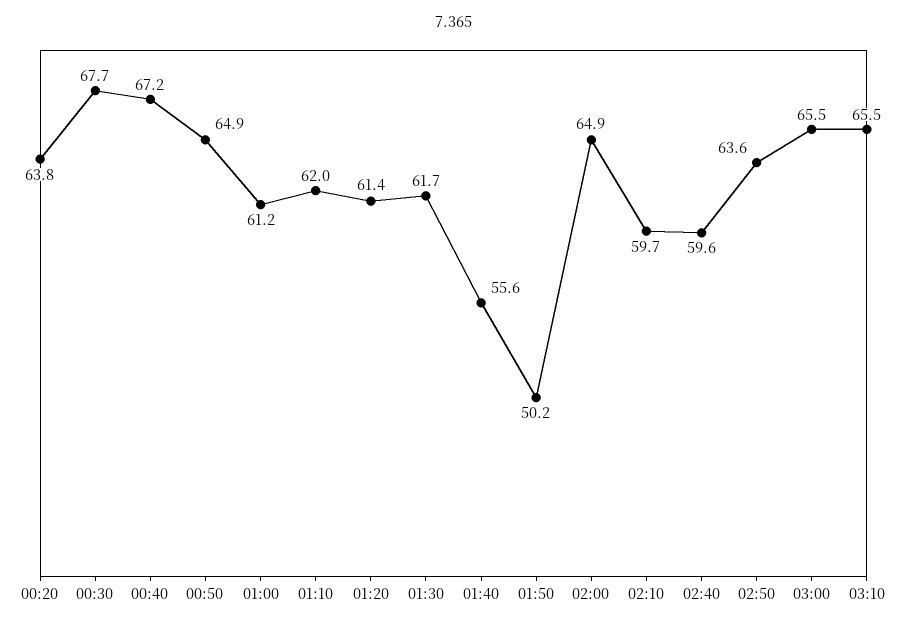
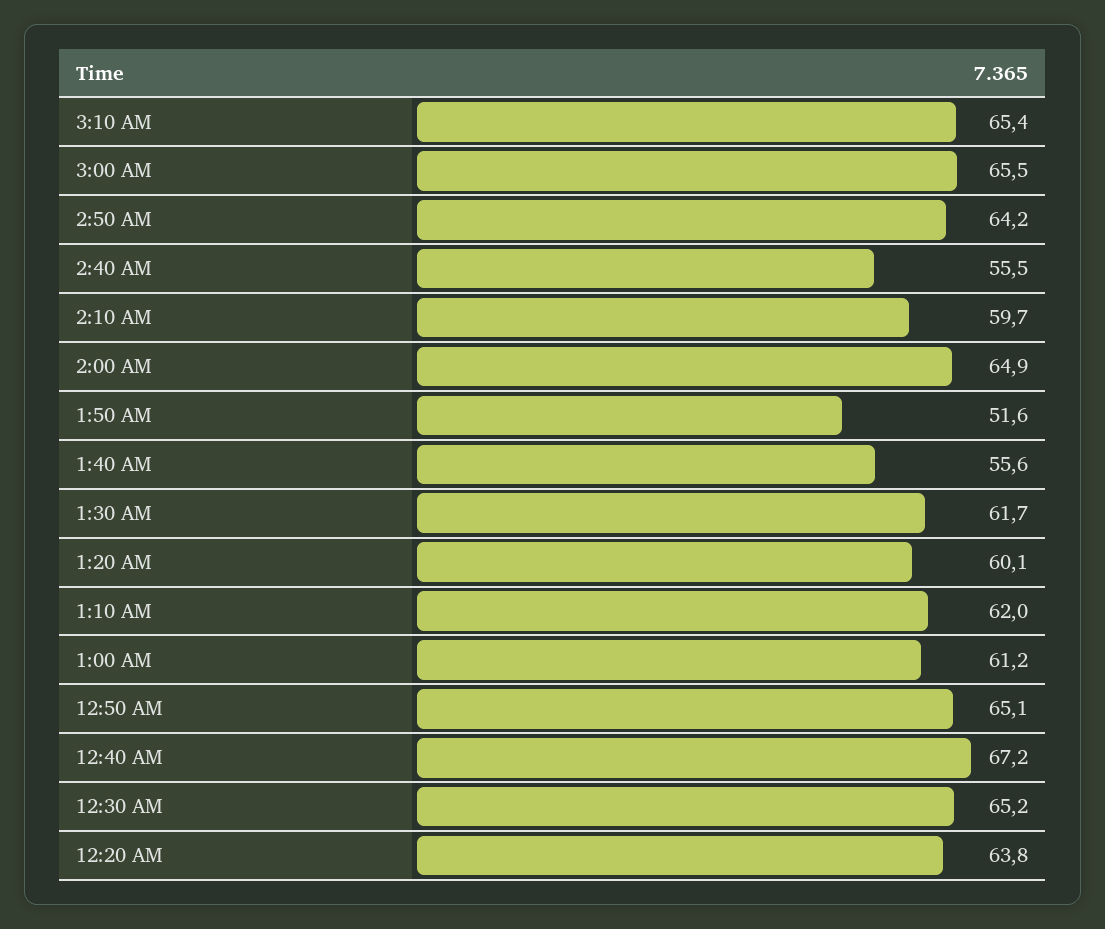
00:30: 67.7 -> 65.2
00:50: 64.9 -> 65.1
01:20: 61.4 -> 60.1
01:50: 50.2 -> 51.6
02:40: 59.6 -> 55.5
02:50: 63.6 -> 64.2
03:10: 65.5 -> 65.4

